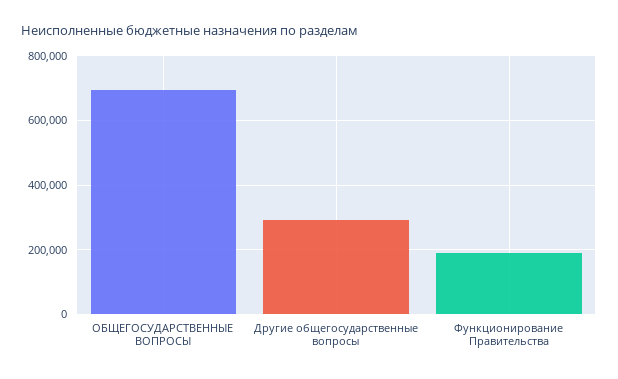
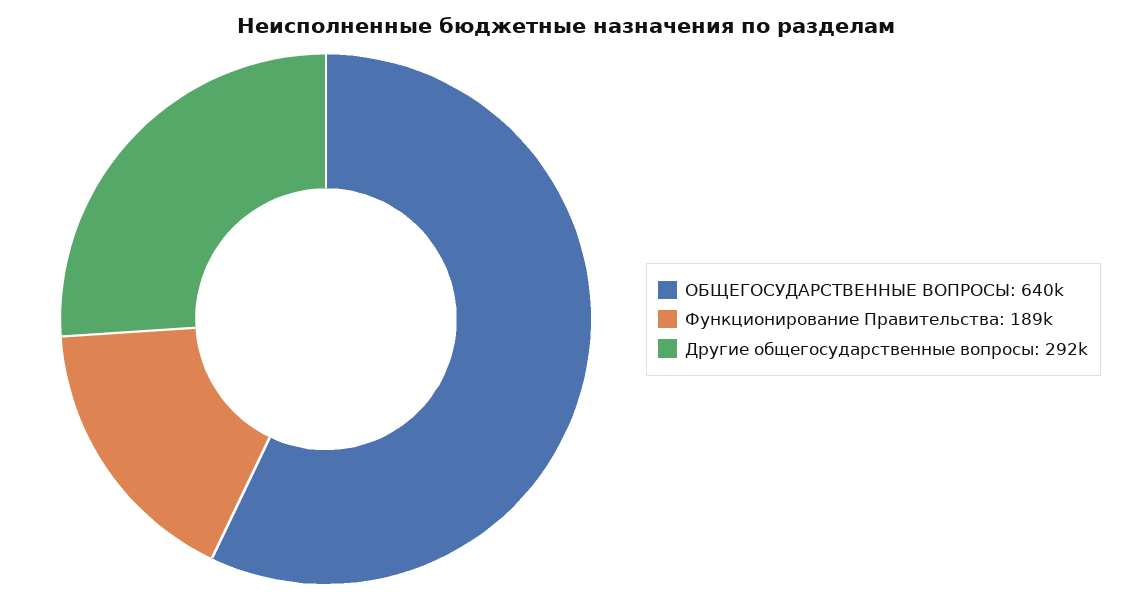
ОБЩЕГОСУДАРСТВЕННЫЕ ВОПРОСЫ: 700000 -> 640000

